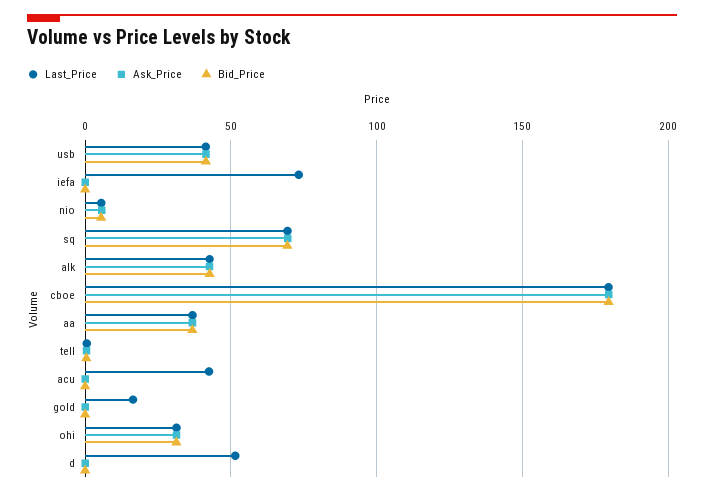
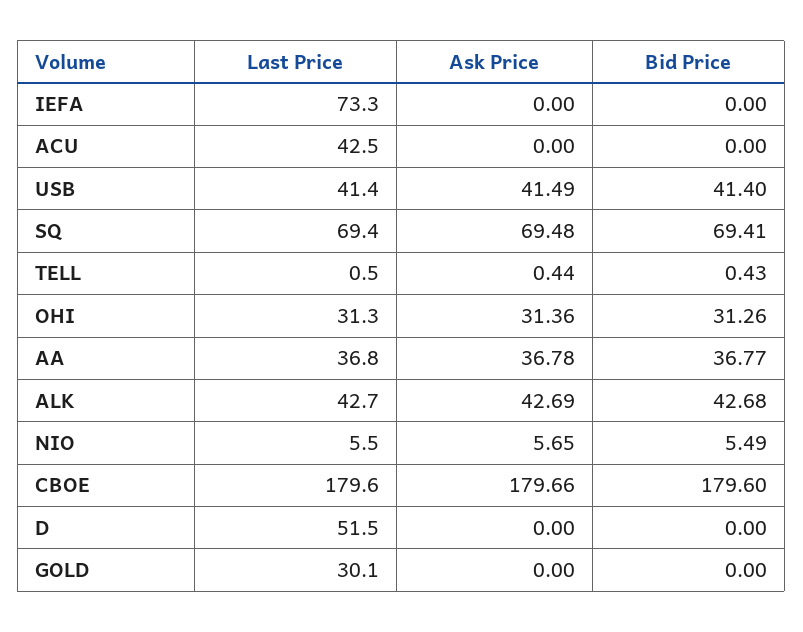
Last_Price, gold: 15 -> 30.1

